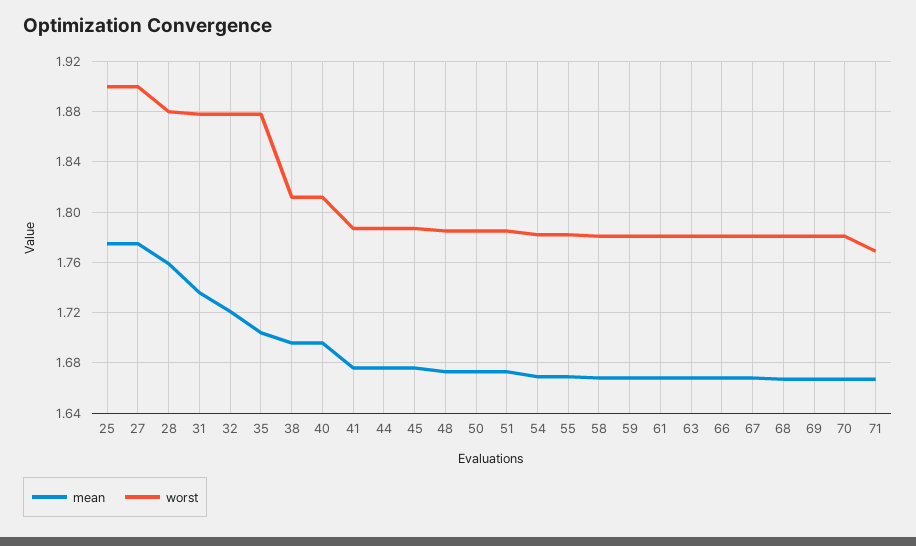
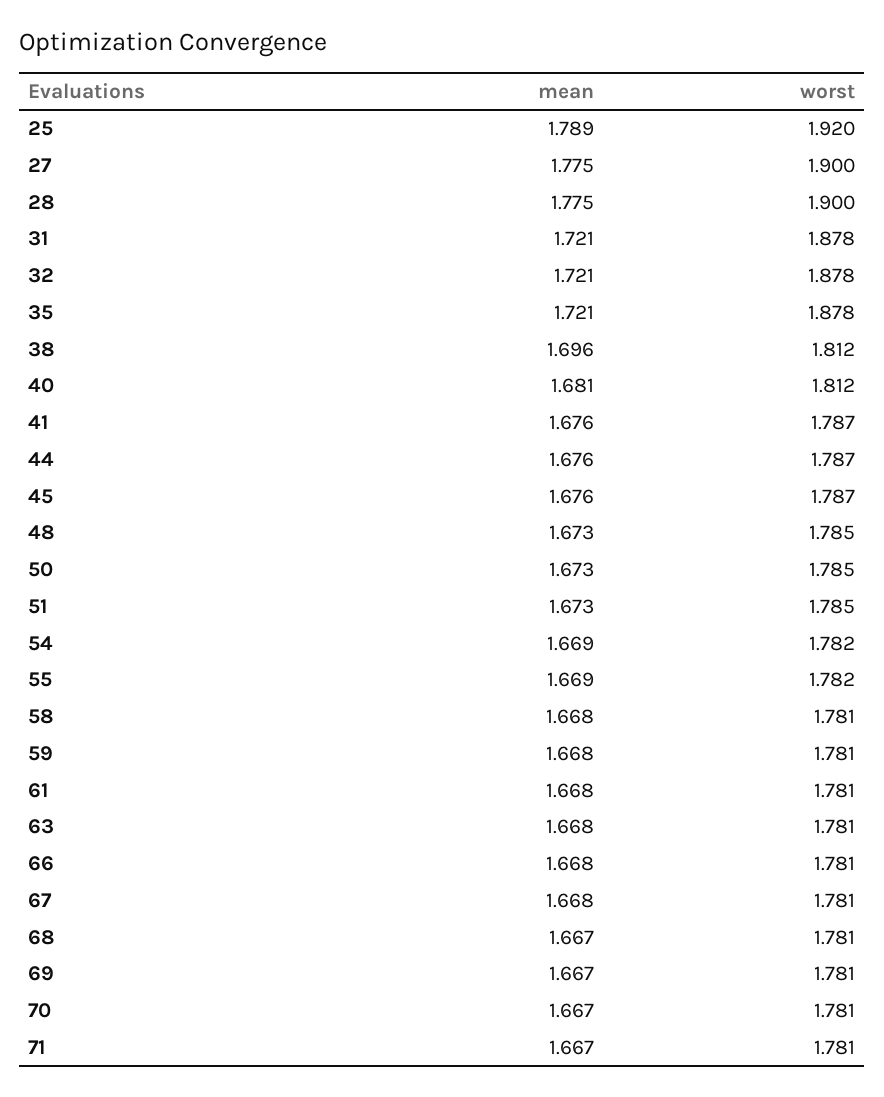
mean, 25: 1.775 -> 1.789
worst, 25: 1.9 -> 1.92
mean, 28: 1.76 -> 1.775
worst, 28: 1.88 -> 1.9
mean, 31: 1.735 -> 1.721
mean, 35: 1.705 -> 1.721
mean, 40: 1.695 -> 1.681
worst, 71: 1.77 -> 1.781

